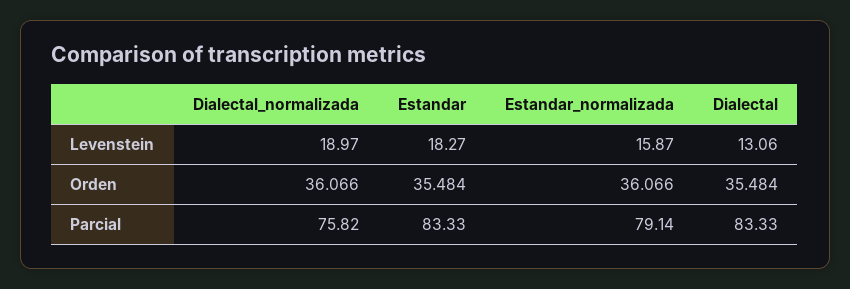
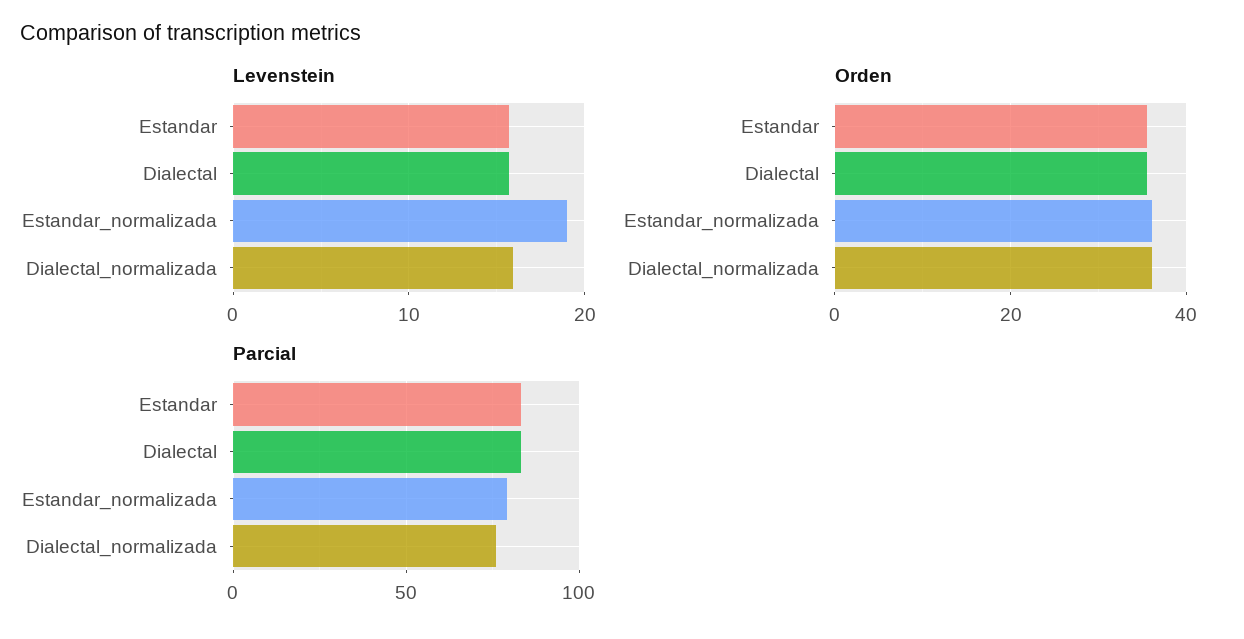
Levenstein, Dialectal_normalizada: 18.97 -> 16
Levenstein, Estandar: 18.27 -> 16
Levenstein, Estandar_normalizada: 15.87 -> 19
Levenstein, Dialectal: 13.06 -> 16

